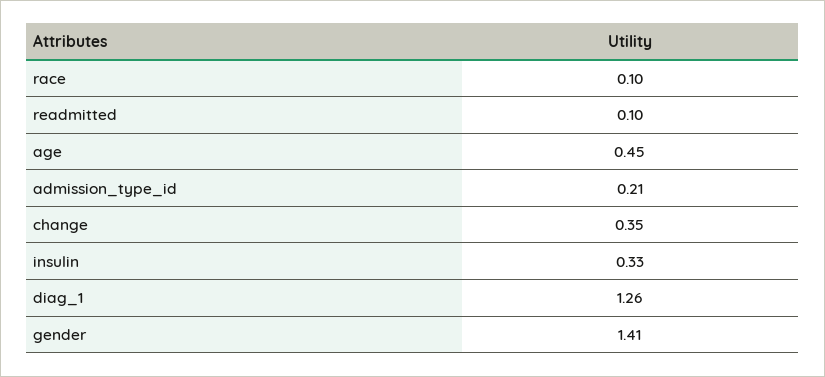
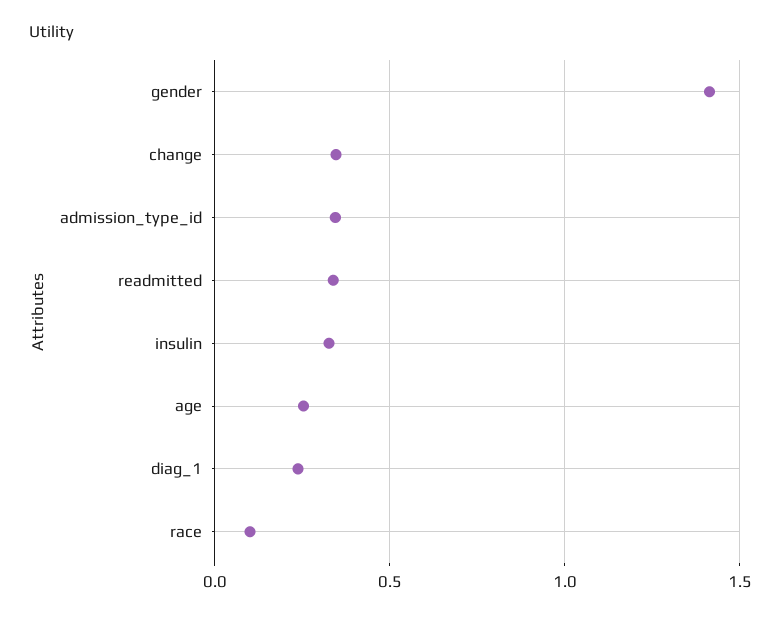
readmitted: 0.1 -> 0.35
age: 0.45 -> 0.25
admission_type_id: 0.21 -> 0.35
diag_1: 1.26 -> 0.25

